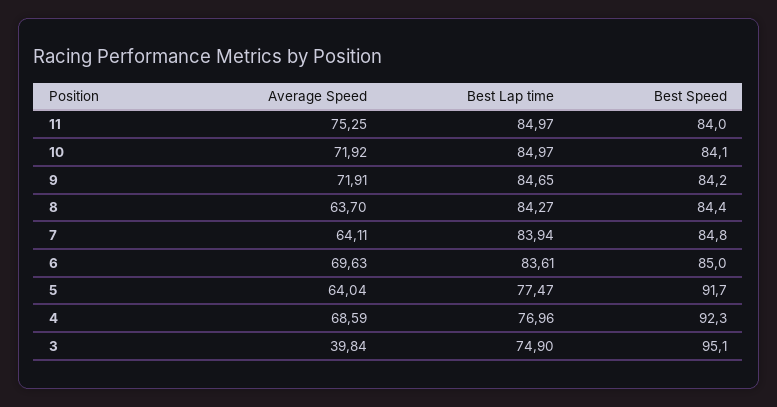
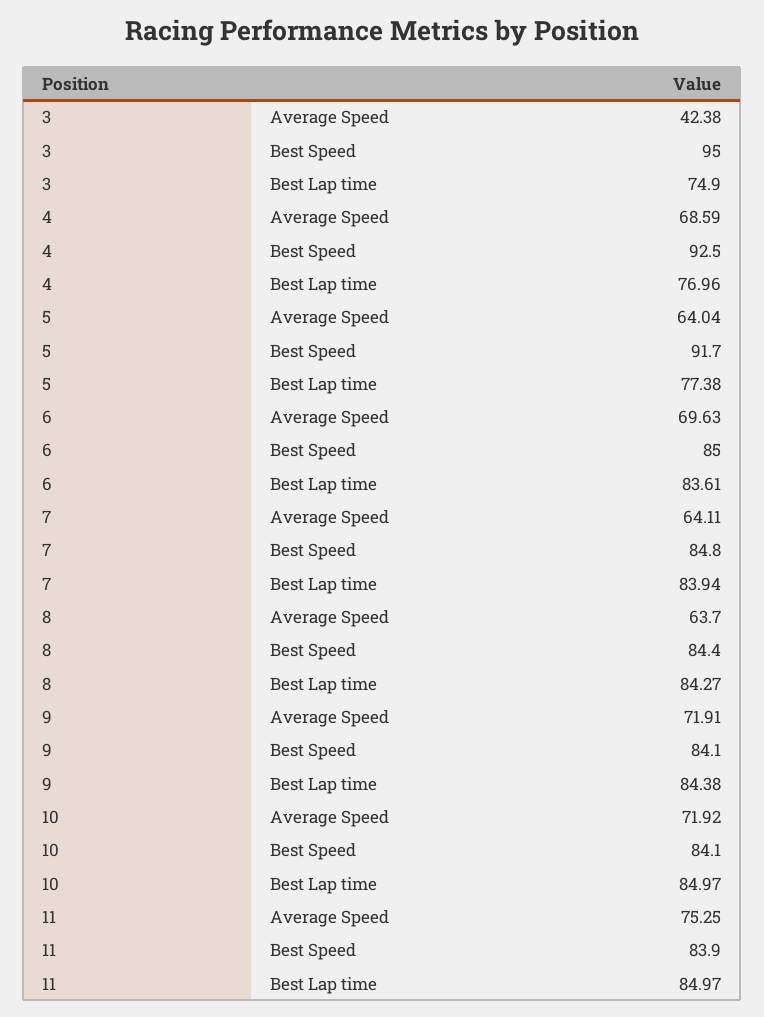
Best Speed, 11: 84 -> 83.9
Best Lap time, 9: 84.65 -> 84.38
Best Speed, 9: 84.2 -> 84.1
Best Lap time, 5: 77.47 -> 77.38
Best Speed, 4: 92.3 -> 92.5
Average Speed, 3: 39.84 -> 42.38
Best Speed, 3: 95.1 -> 95

